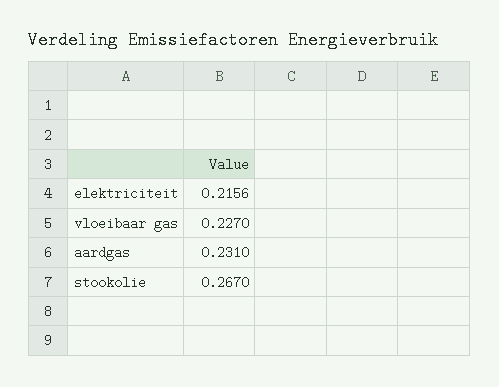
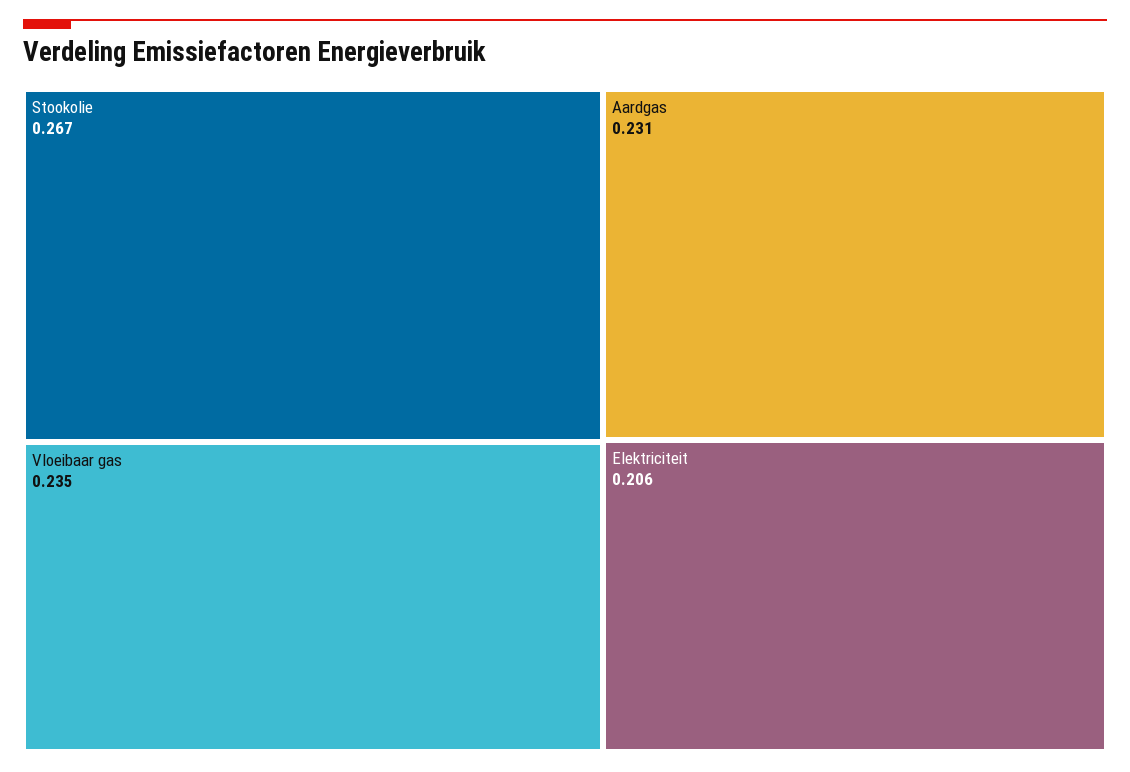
elektriciteit: 0.2156 -> 0.206
vloeibaar gas: 0.227 -> 0.235

